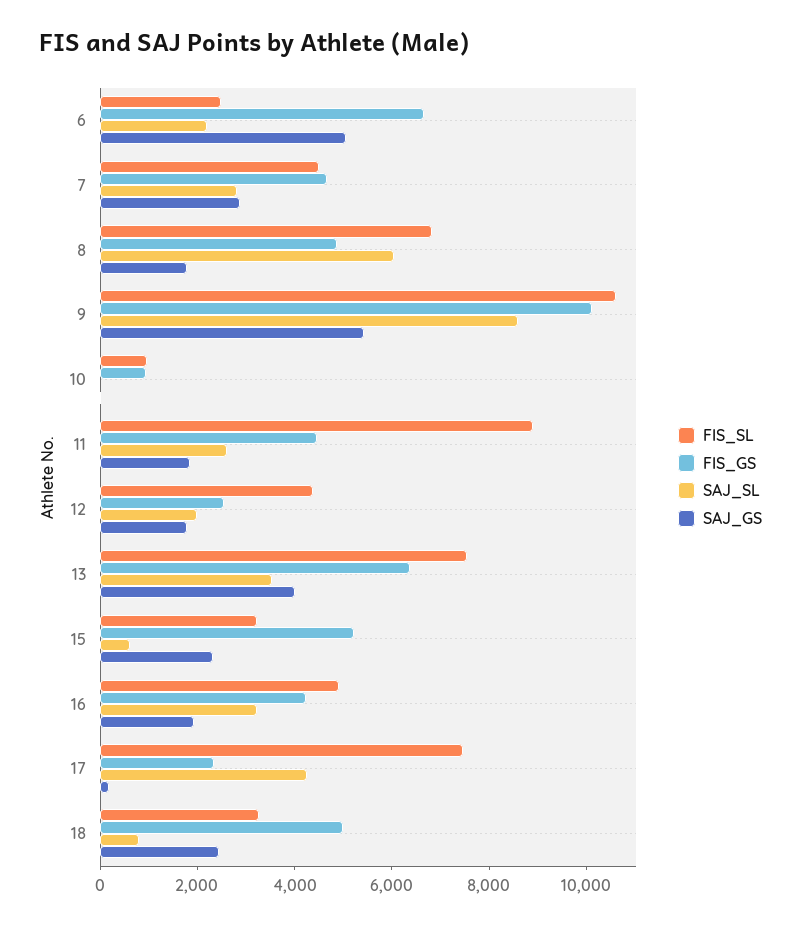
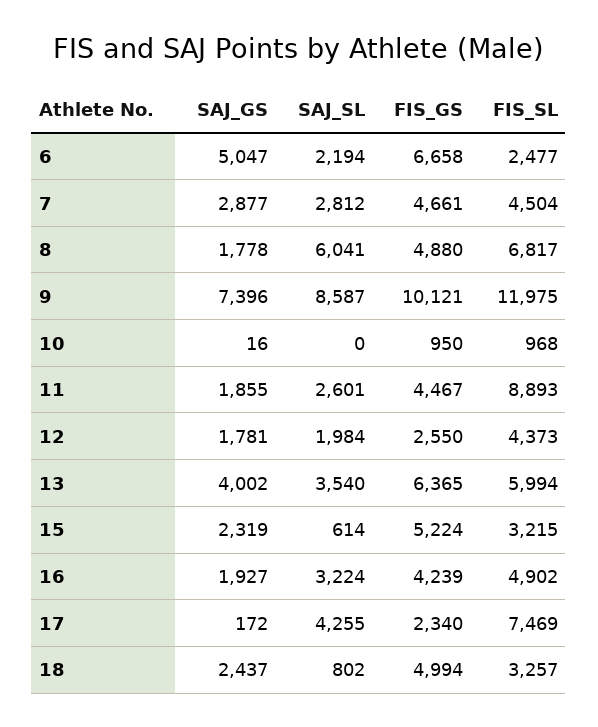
FIS_SL, 9: 10500 -> 11975
SAJ_GS, 9: 5500 -> 7396
FIS_SL, 13: 7500 -> 5994

